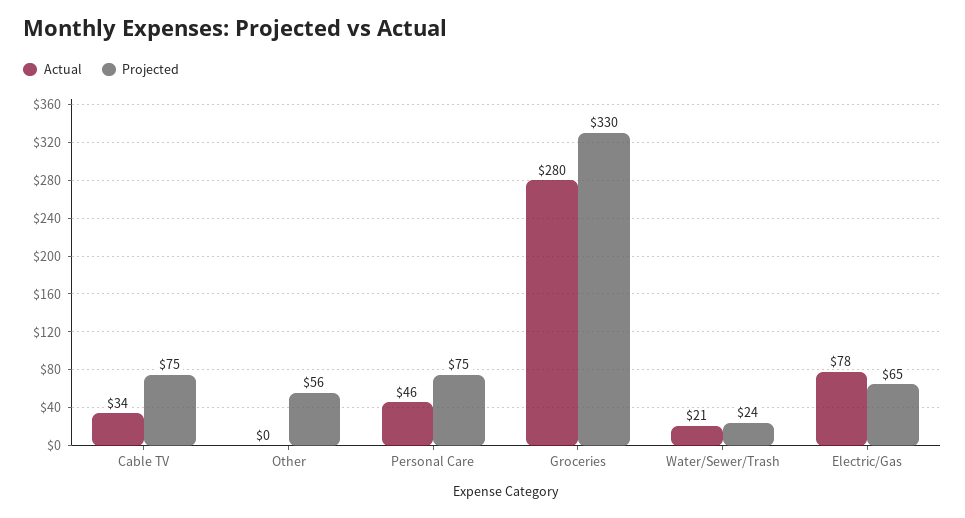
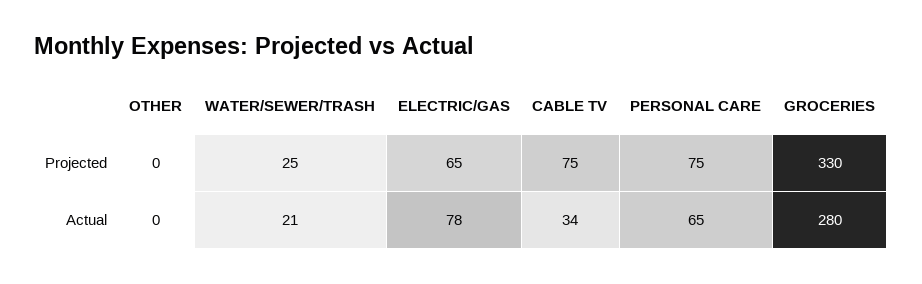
Projected, Other: 56 -> 0
Actual, Personal Care: 46 -> 65
Projected, Water/Sewer/Trash: 24 -> 25

